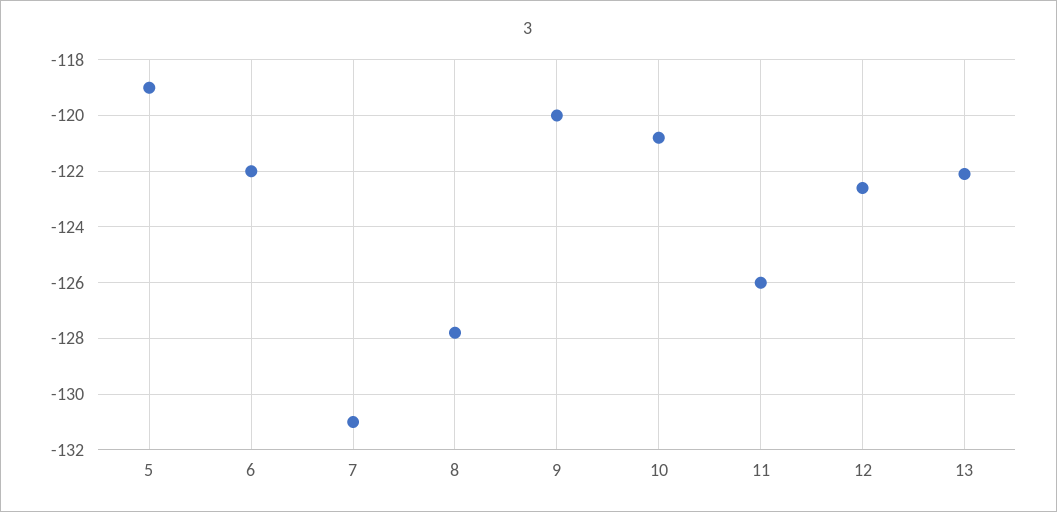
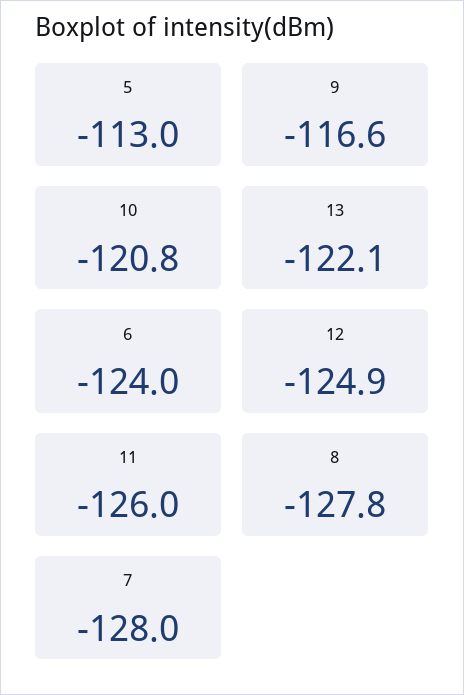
5: -119 -> -113
6: -122 -> -124
7: -131 -> -128
9: -120 -> -116.6
12: -122.5 -> -124.9

